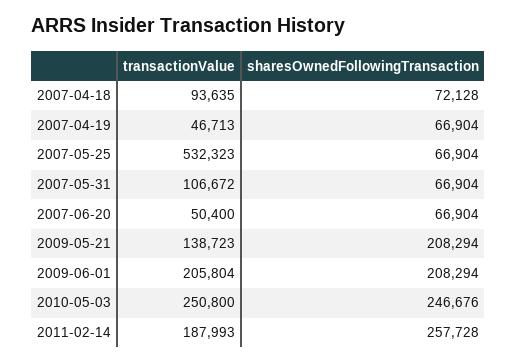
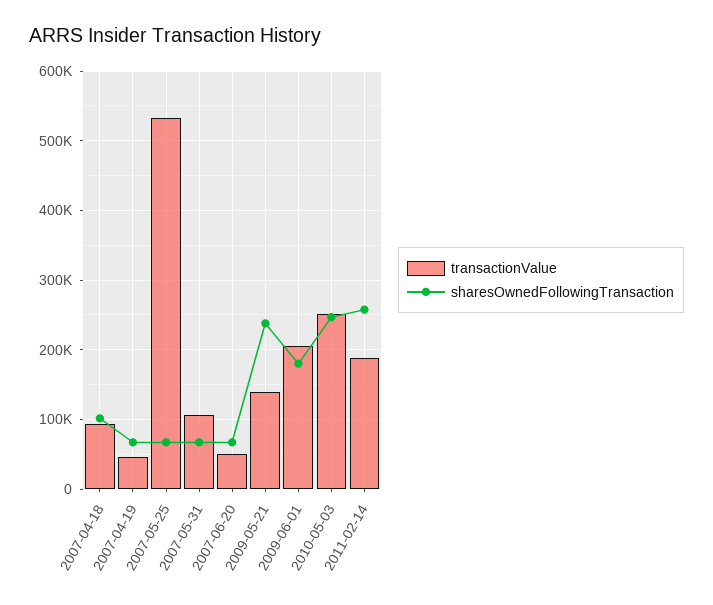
sharesOwnedFollowingTransaction, 2007-04-18: 72128 -> 100000
sharesOwnedFollowingTransaction, 2009-05-21: 208294 -> 240000
sharesOwnedFollowingTransaction, 2009-06-01: 208294 -> 180000

